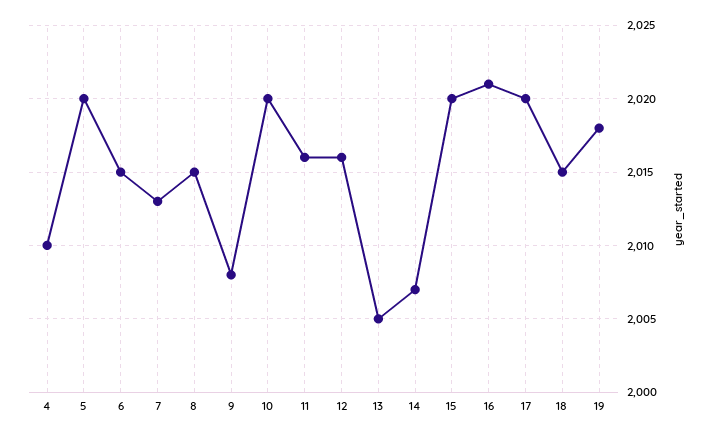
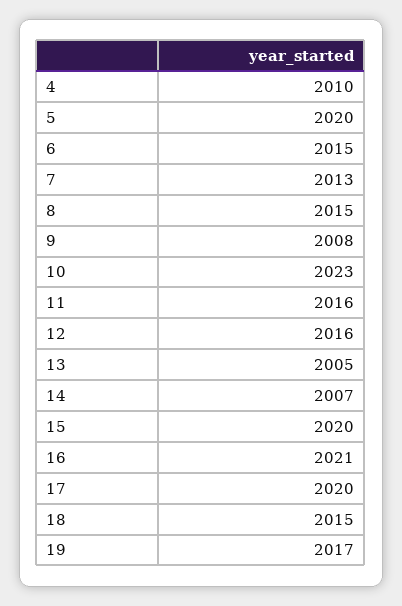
10: 2020 -> 2023
19: 2018 -> 2017

